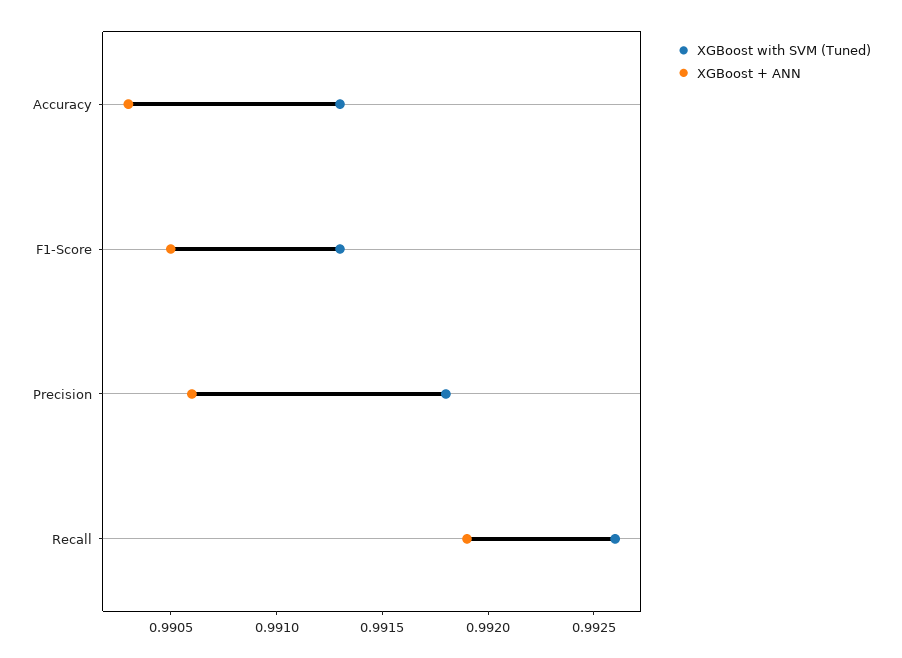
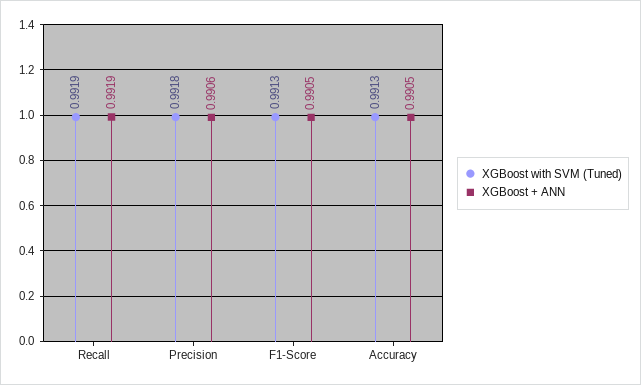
XGBoost + ANN, Accuracy: 0.9903 -> 0.9905
XGBoost with SVM (Tuned), Recall: 0.9926 -> 0.9919

